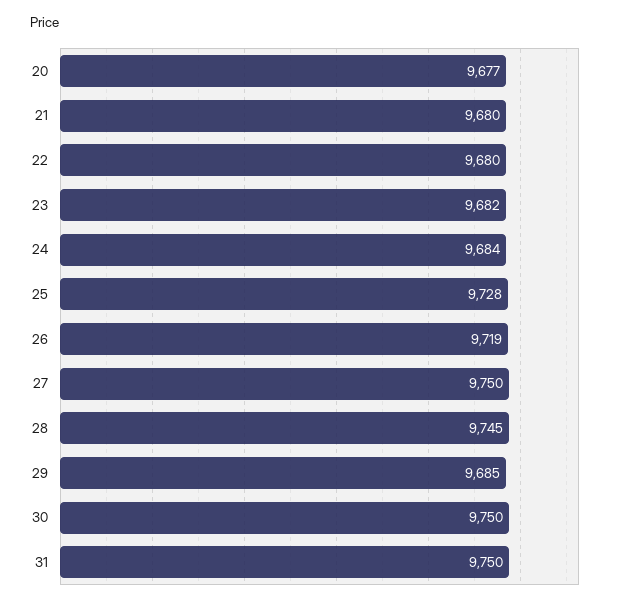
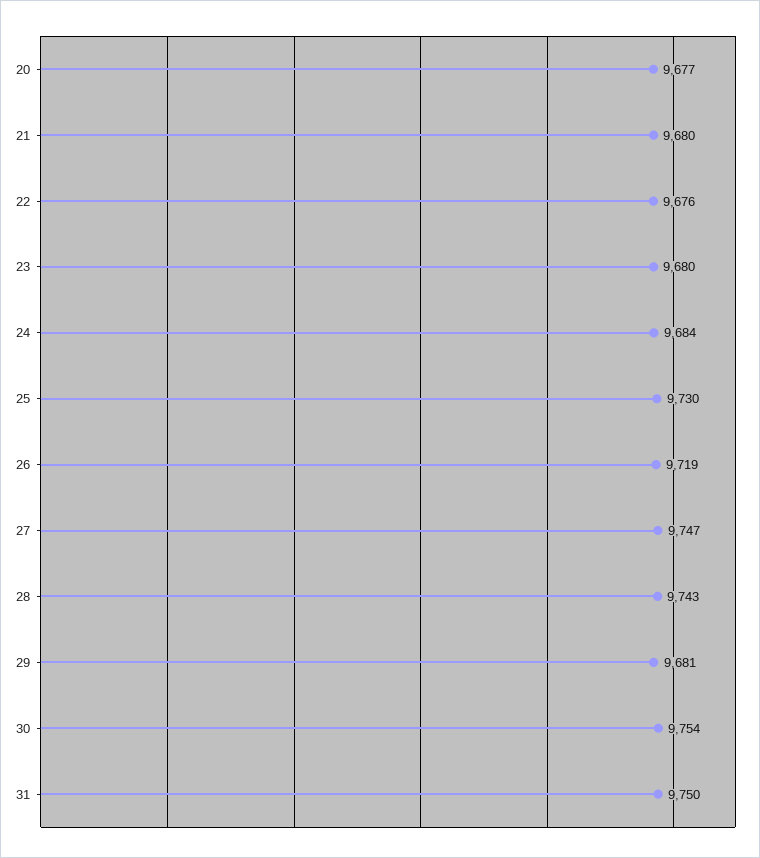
22: 9680 -> 9676
23: 9682 -> 9680
25: 9728 -> 9730
27: 9750 -> 9747
28: 9745 -> 9743
29: 9685 -> 9681
30: 9750 -> 9754

